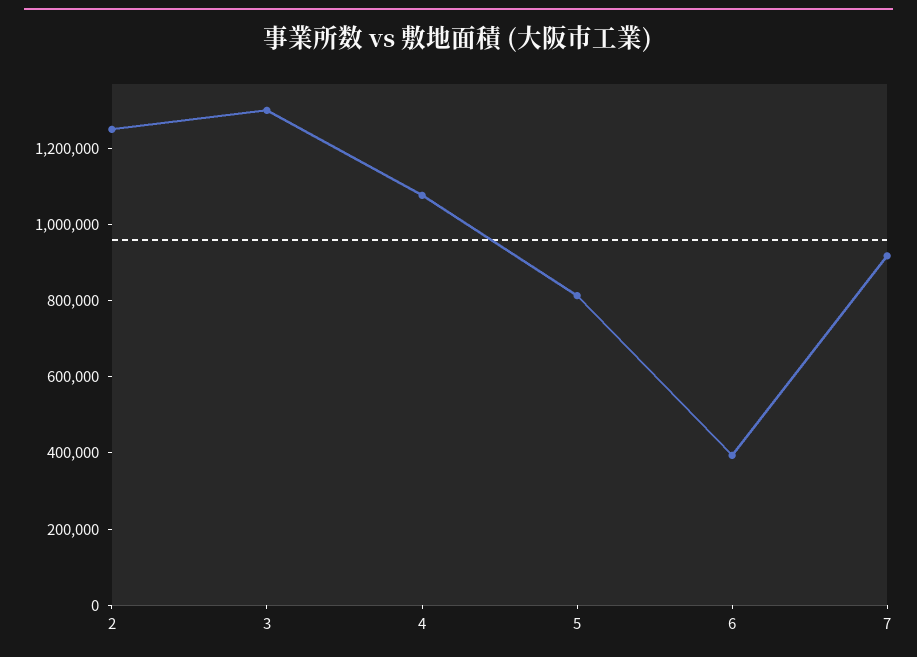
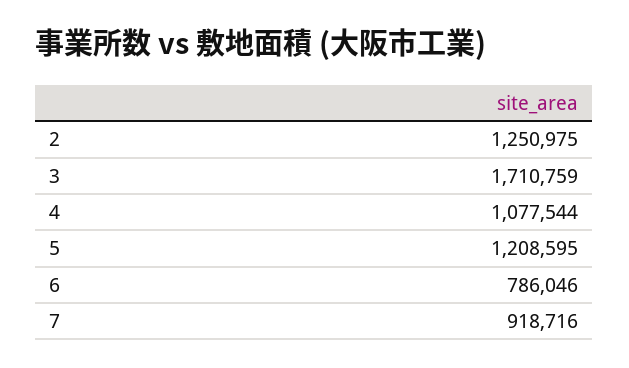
3: 1300000 -> 1710759
5: 800000 -> 1208595
6: 400000 -> 786046

